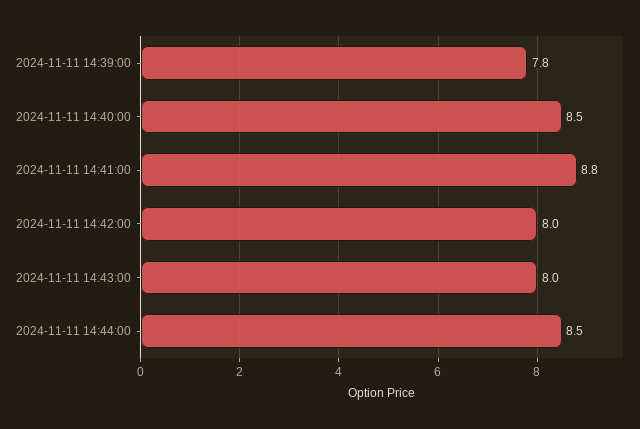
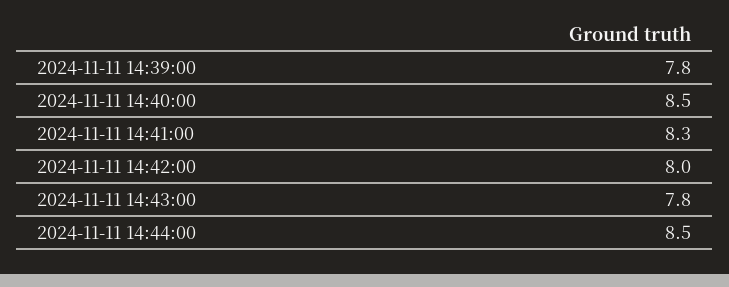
2024-11-11 14:41:00: 8.8 -> 8.3
2024-11-11 14:43:00: 8 -> 7.8

